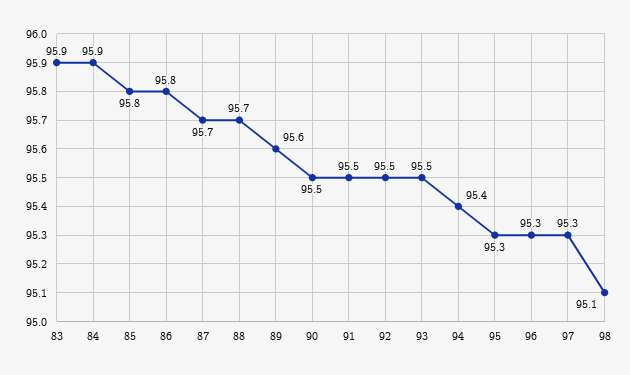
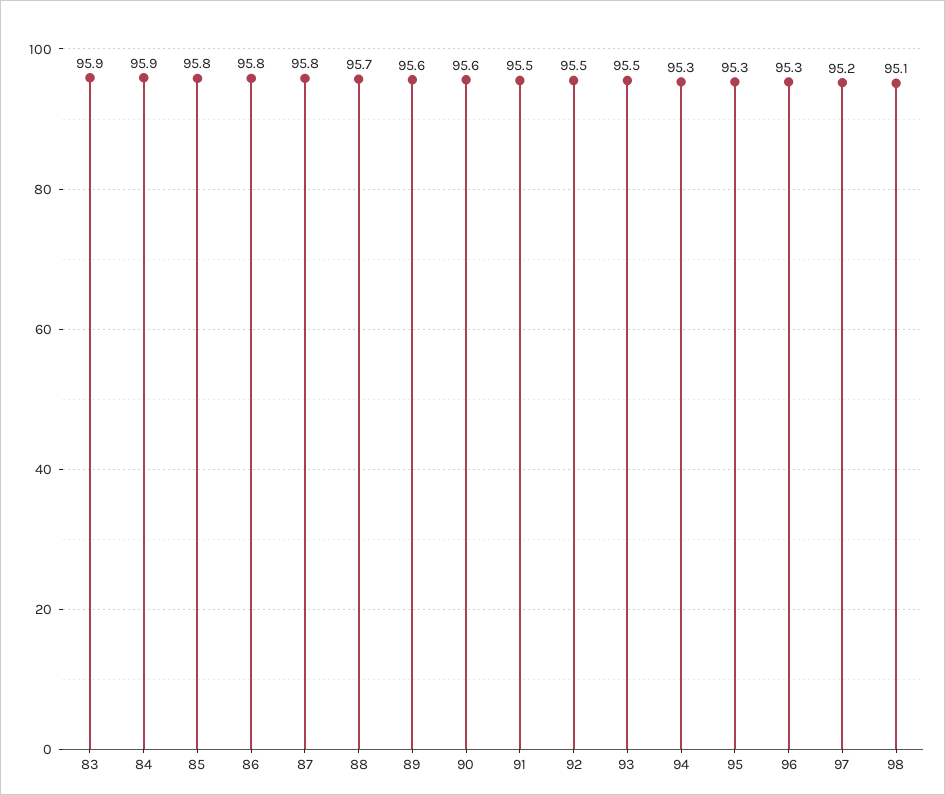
87: 95.7 -> 95.8
90: 95.5 -> 95.6
94: 95.4 -> 95.3
97: 95.3 -> 95.2

